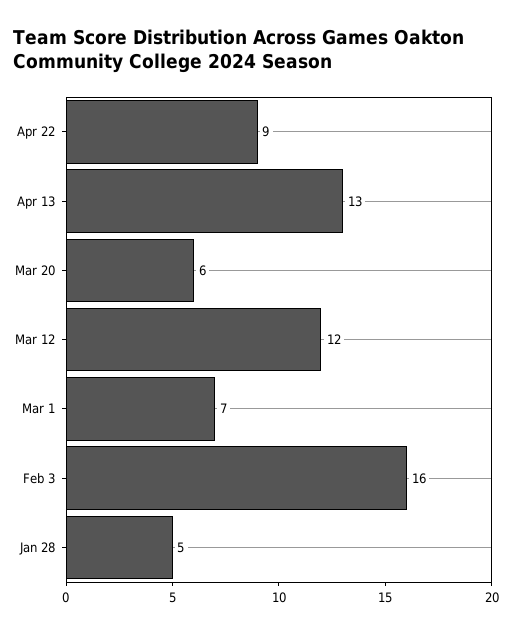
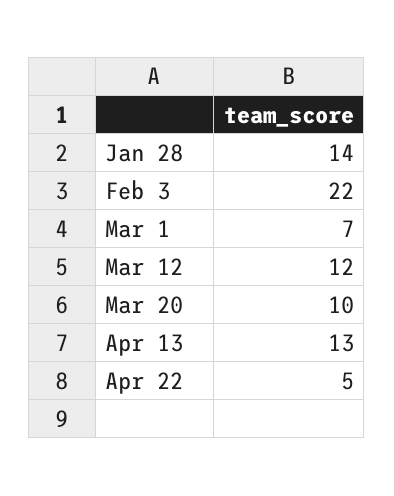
Apr 22: 9 -> 5
Mar 20: 6 -> 10
Feb 3: 16 -> 22
Jan 28: 5 -> 14

